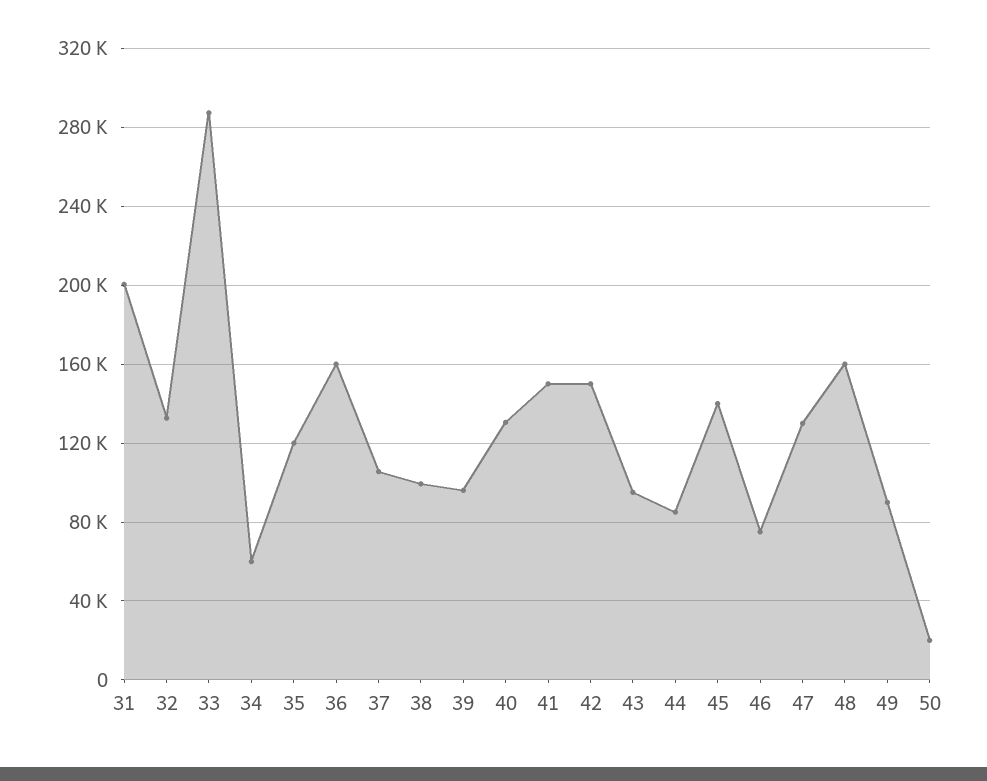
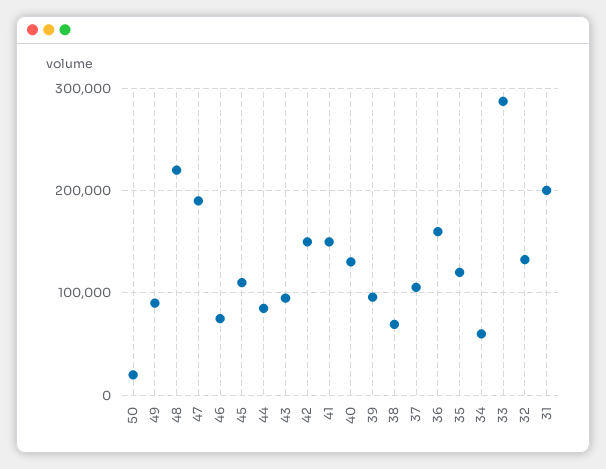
38: 100000 -> 70000
45: 140000 -> 110000
47: 130000 -> 190000
48: 160000 -> 220000

